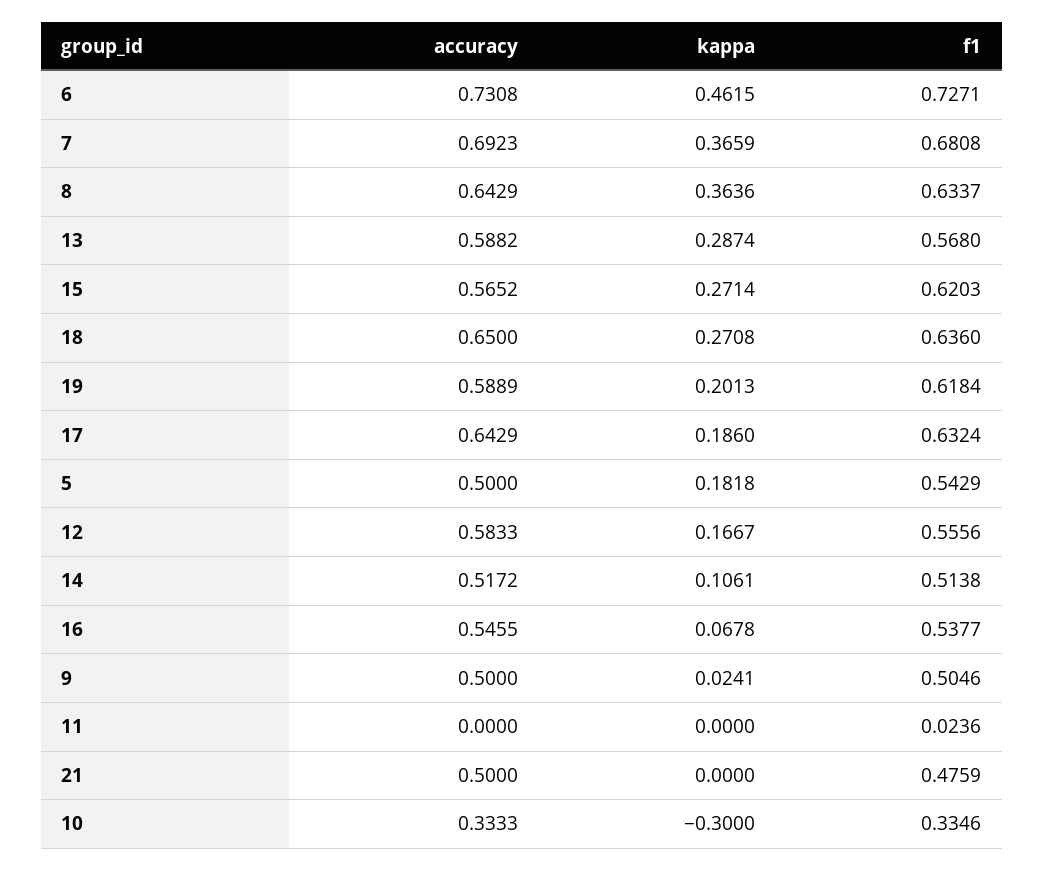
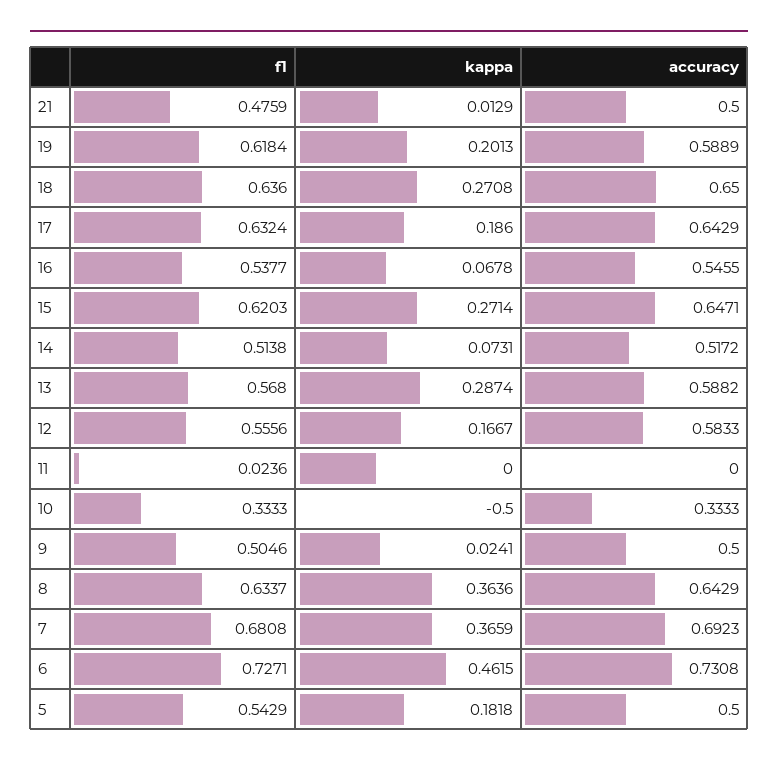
accuracy, 15: 0.5652 -> 0.6471
kappa, 14: 0.1061 -> 0.0731
kappa, 21: 0 -> 0.0129
kappa, 10: -0.3 -> -0.5
f1, 10: 0.3346 -> 0.3333

